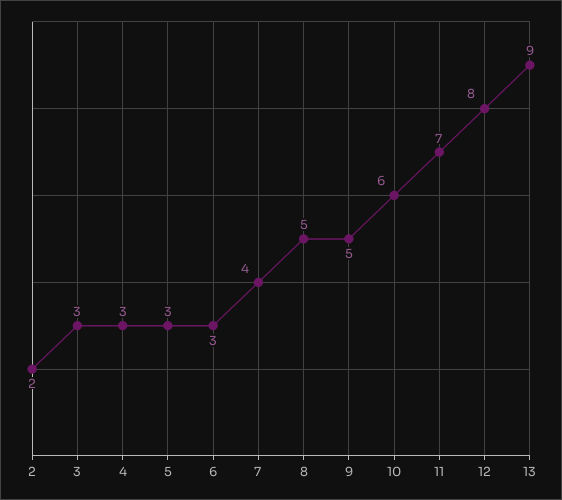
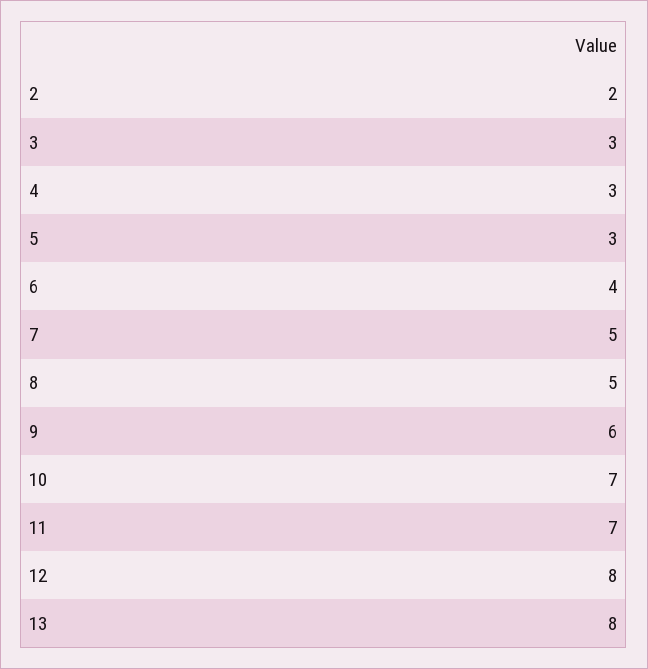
6: 3 -> 4
7: 4 -> 5
9: 5 -> 6
10: 6 -> 7
13: 9 -> 8

